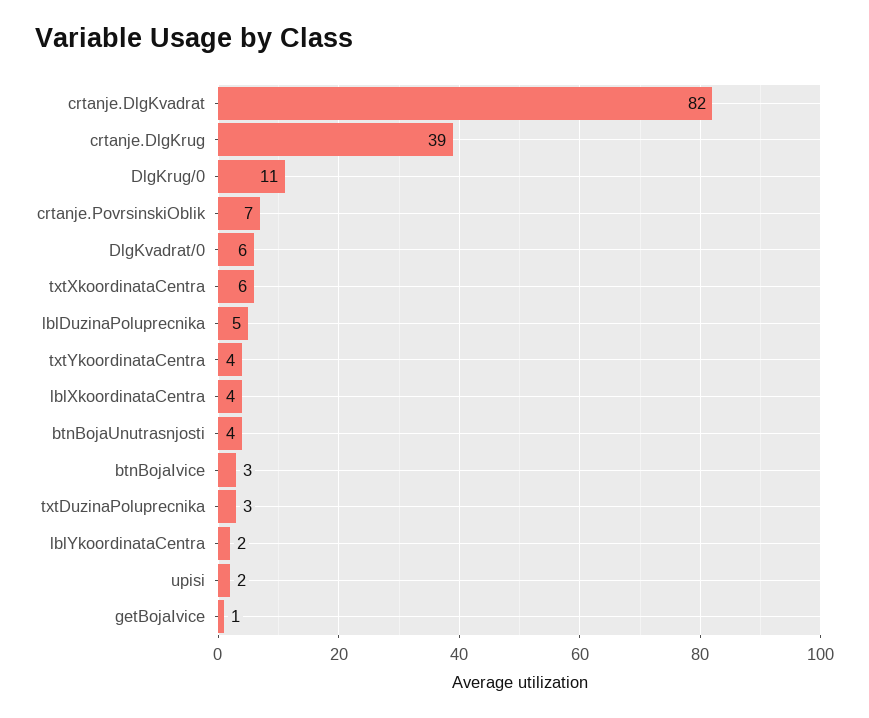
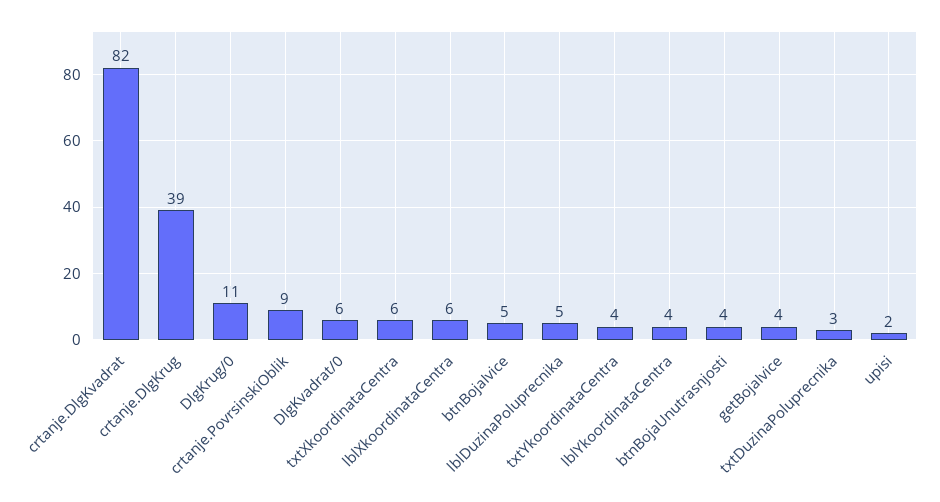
crtanje.PovrsinskiOblik: 7 -> 9
lblXkoordinataCentra: 4 -> 6
btnBojaIvice: 3 -> 5
lblYkoordinataCentra: 2 -> 4
getBojaIvice: 1 -> 4

